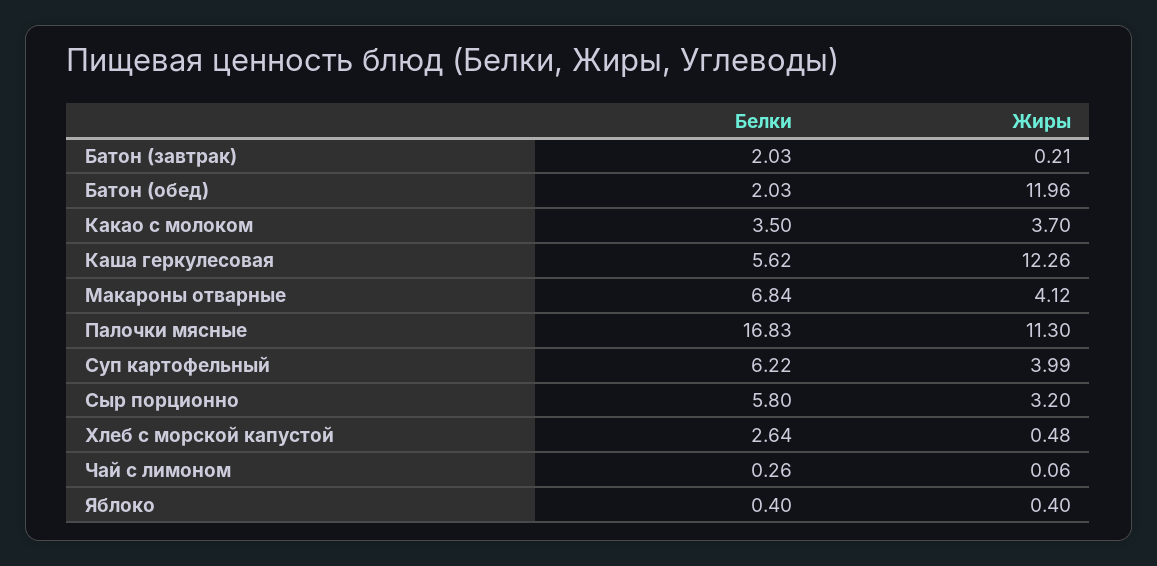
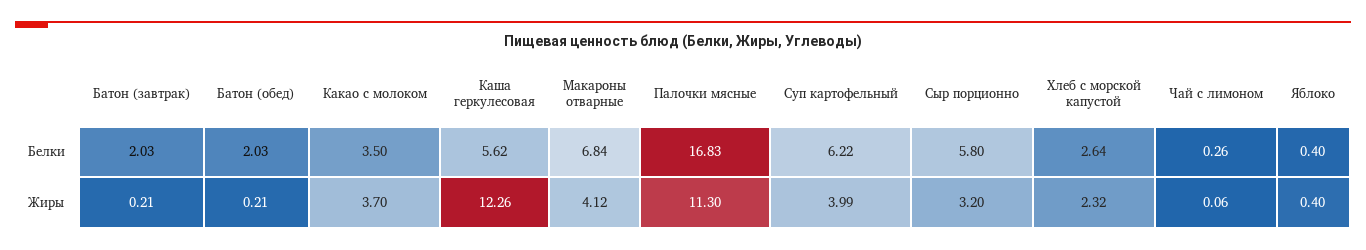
Жиры, Батон (обед): 11.96 -> 0.21
Жиры, Хлеб с морской капустой: 0.48 -> 2.32

